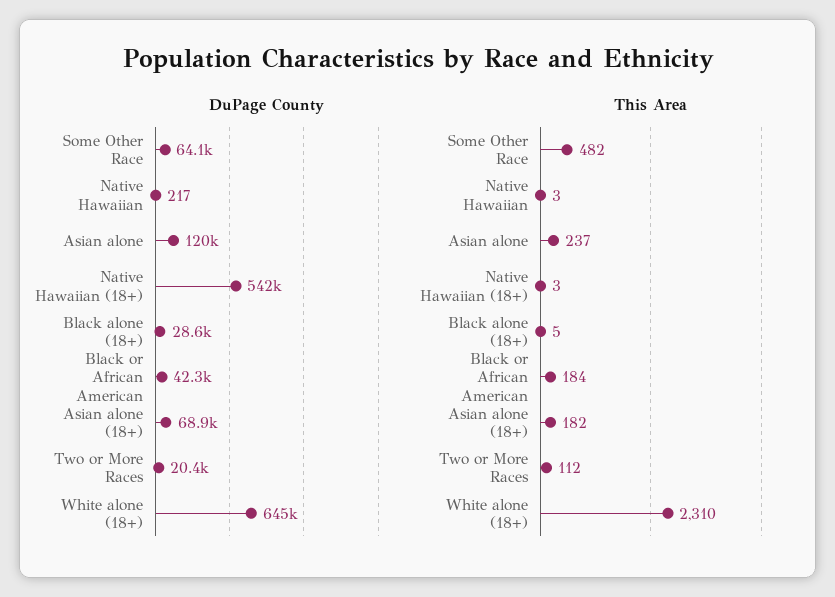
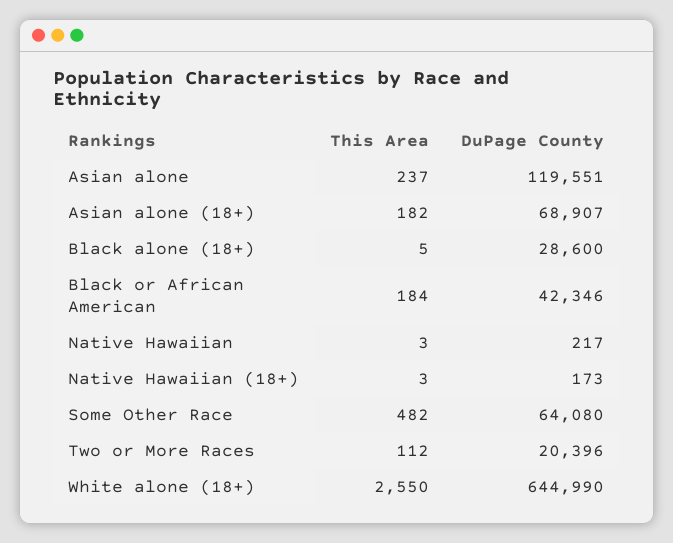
DuPage County, Native Hawaiian (18+): 542000 -> 173
This Area, White alone (18+): 2310 -> 2550

